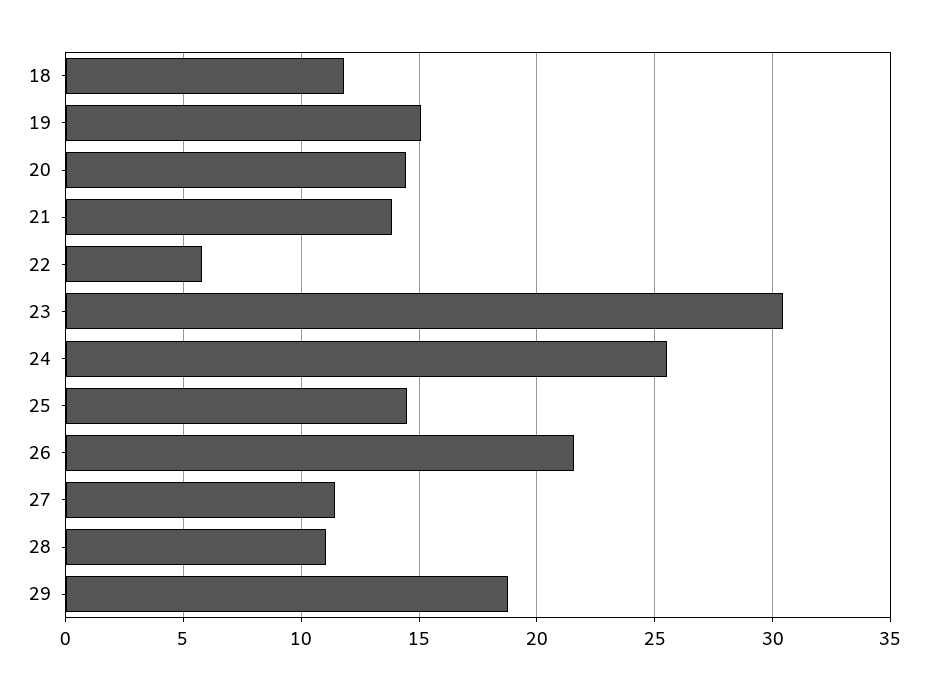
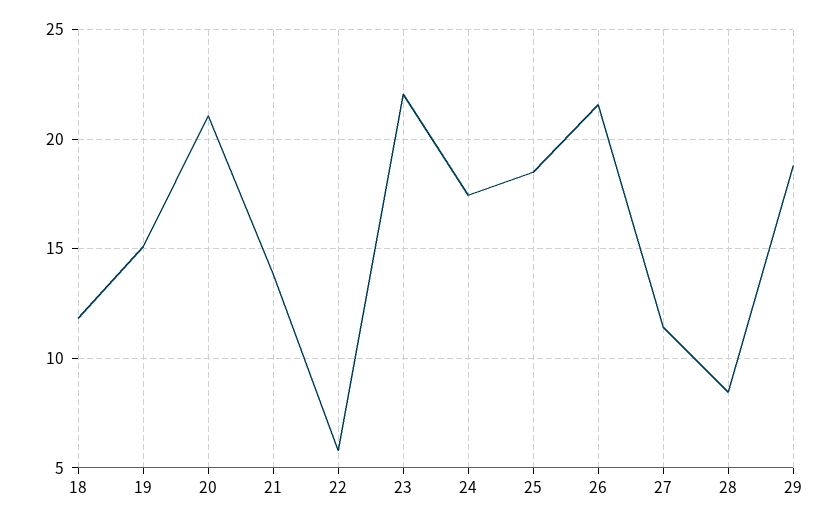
20: 14.5 -> 21
23: 30.5 -> 22
24: 25.5 -> 17.5
25: 14.5 -> 18.5
28: 11 -> 8.5

